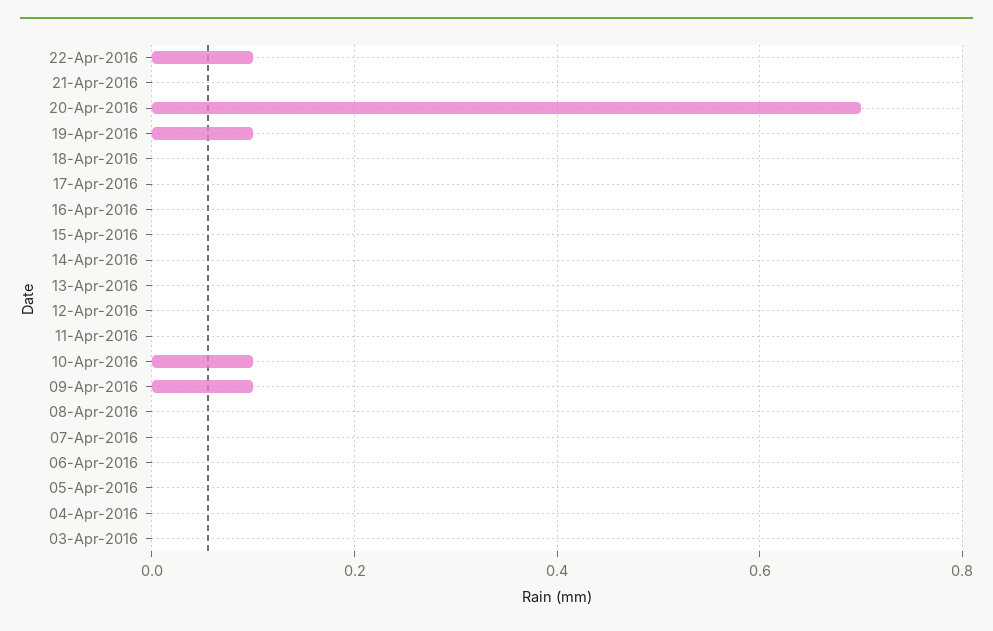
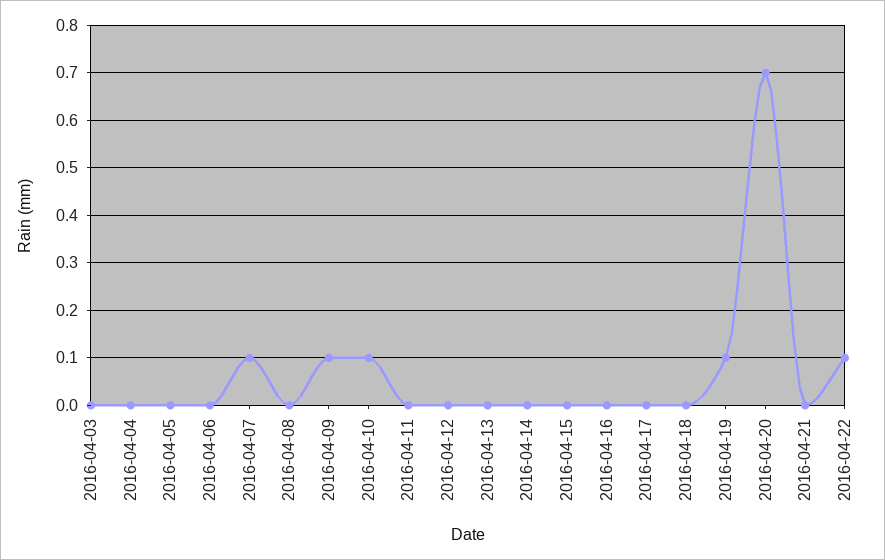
07-Apr-2016: 0 -> 0.1

